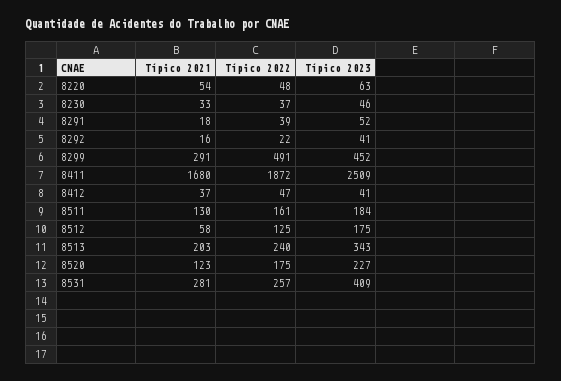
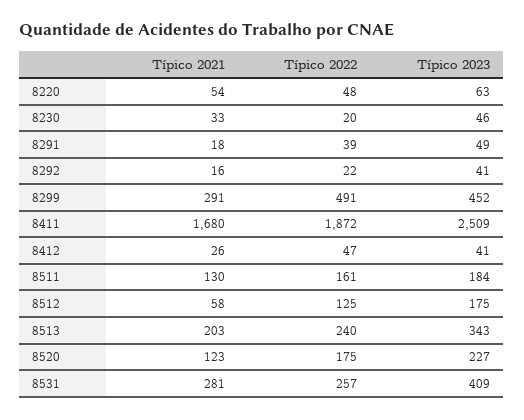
Típico 2022, 8230: 37 -> 20
Típico 2023, 8291: 52 -> 49
Típico 2021, 8412: 37 -> 26

